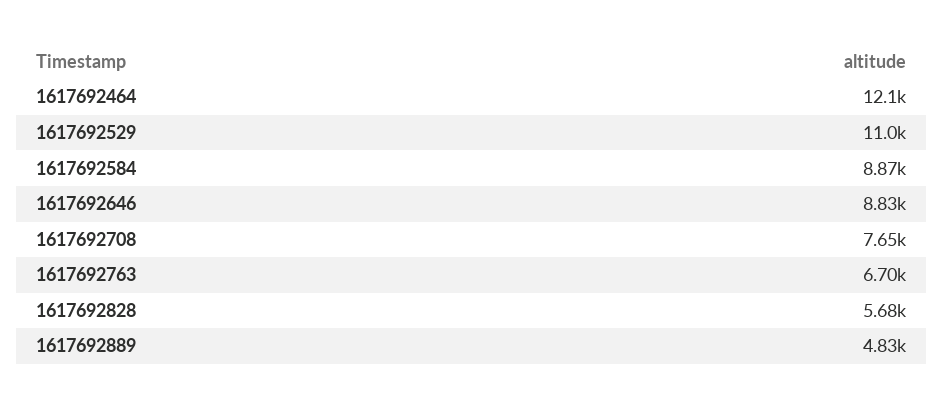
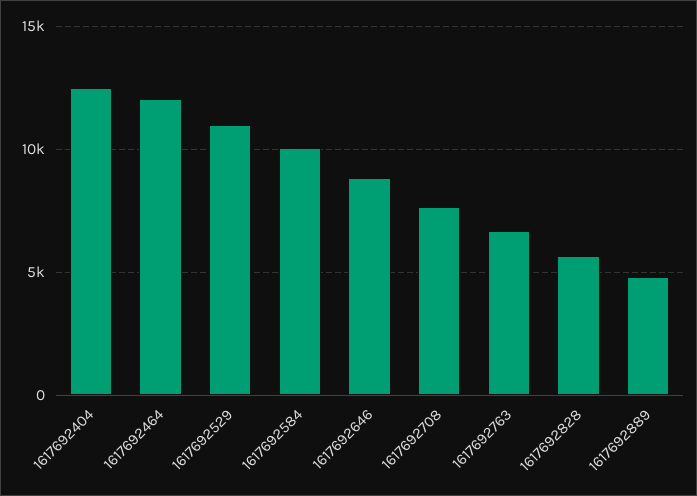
1617692584: 8870 -> 10000
1617692404: none -> 12500

